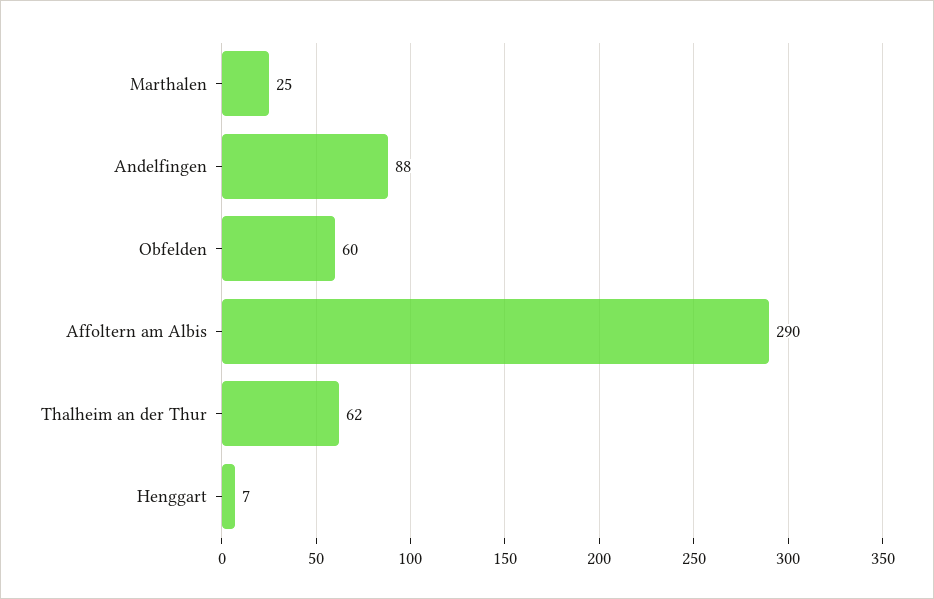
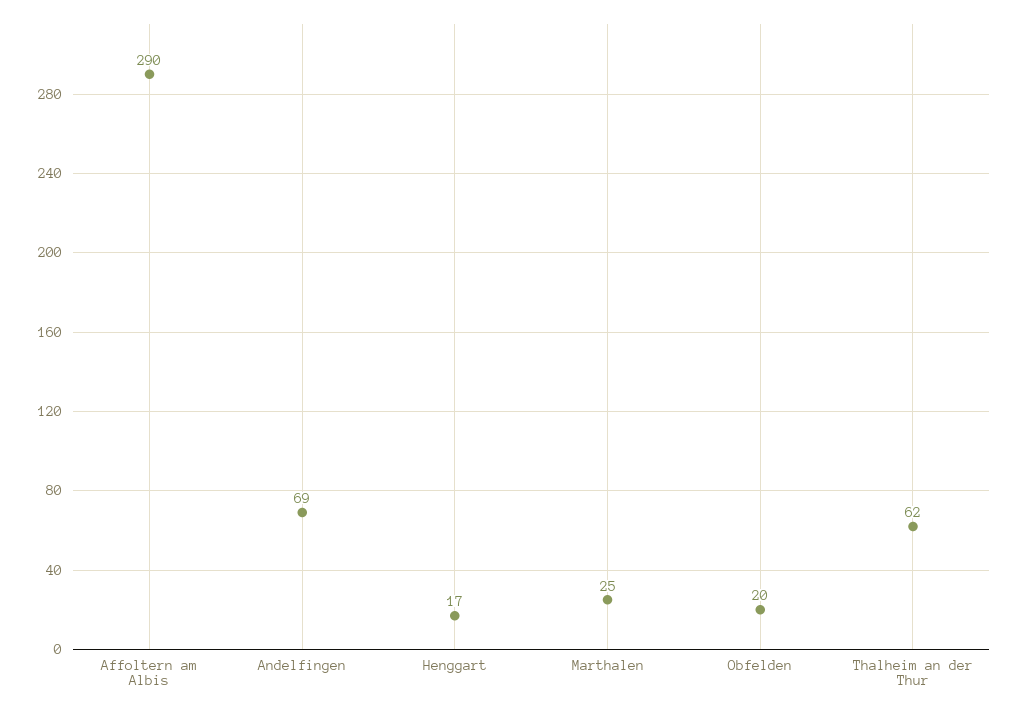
Andelfingen: 88 -> 69
Obfelden: 60 -> 20
Henggart: 7 -> 17

